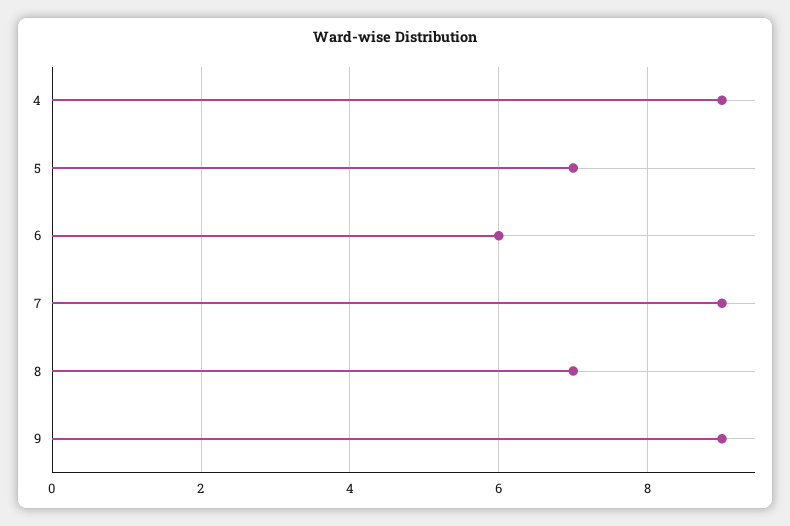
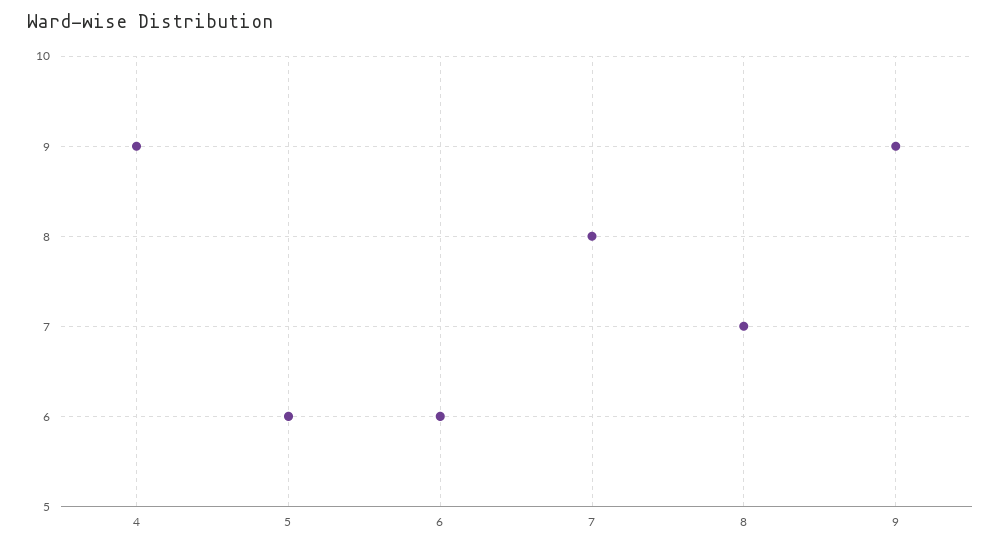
5: 7 -> 6
7: 9 -> 8

